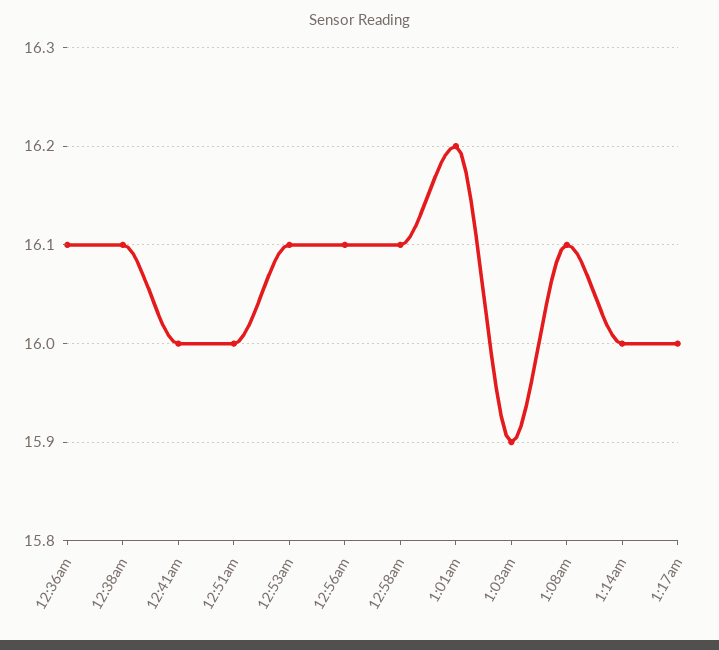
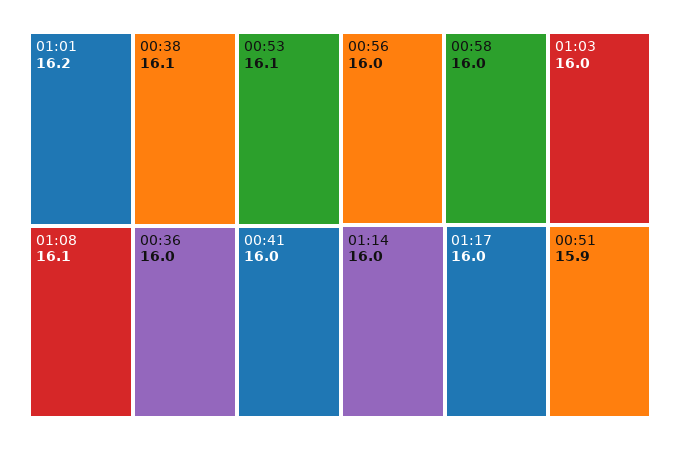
12:36am: 16.1 -> 16
12:51am: 16 -> 15.9
12:56am: 16.1 -> 16
12:58am: 16.1 -> 16
1:03am: 15.9 -> 16

